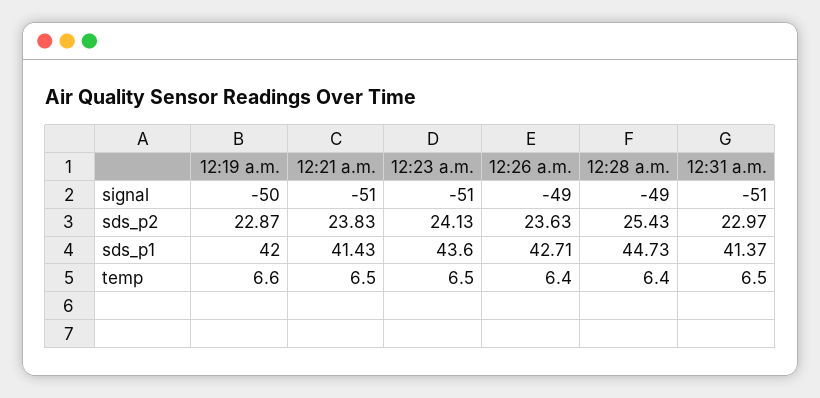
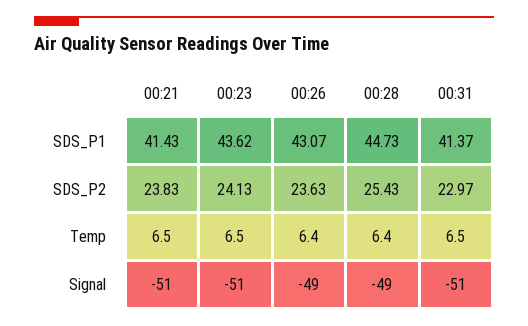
12:19 a.m., signal: -50 -> none
12:19 a.m., sds_p2: 22.87 -> none
12:19 a.m., sds_p1: 42 -> none
12:23 a.m., sds_p1: 43.6 -> 43.62
12:26 a.m., sds_p1: 42.71 -> 43.07
12:19 a.m., temp: 6.6 -> none

